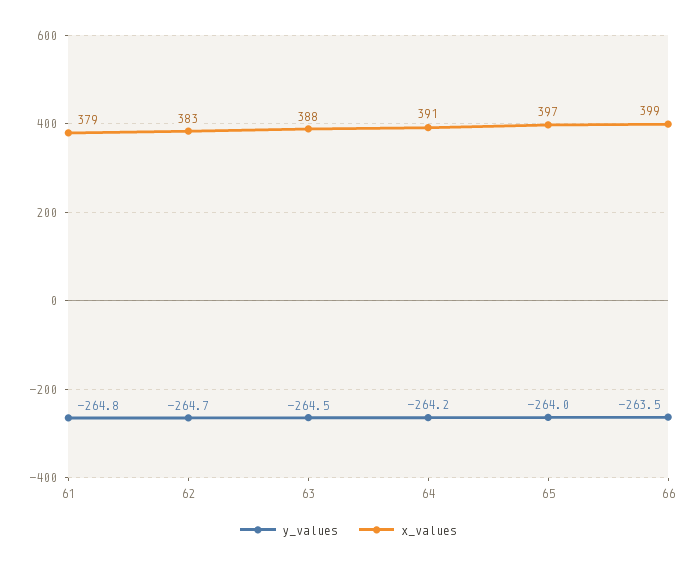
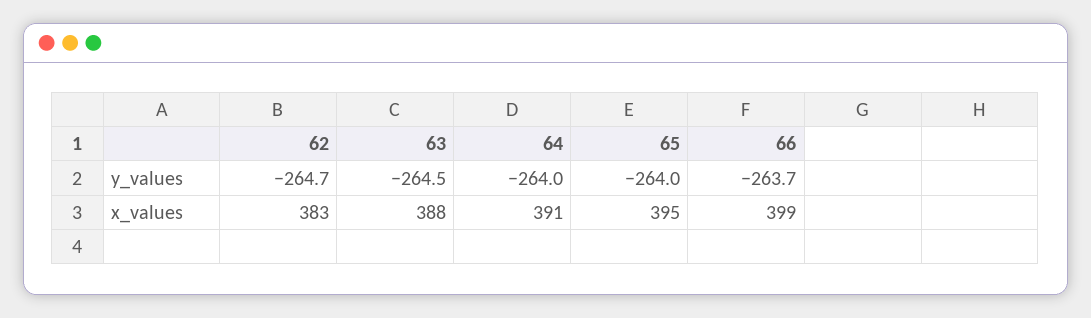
y_values, 61: -264.8 -> none
x_values, 61: 379 -> none
y_values, 64: -264.2 -> -264
x_values, 65: 397 -> 395
y_values, 66: -263.5 -> -263.7

